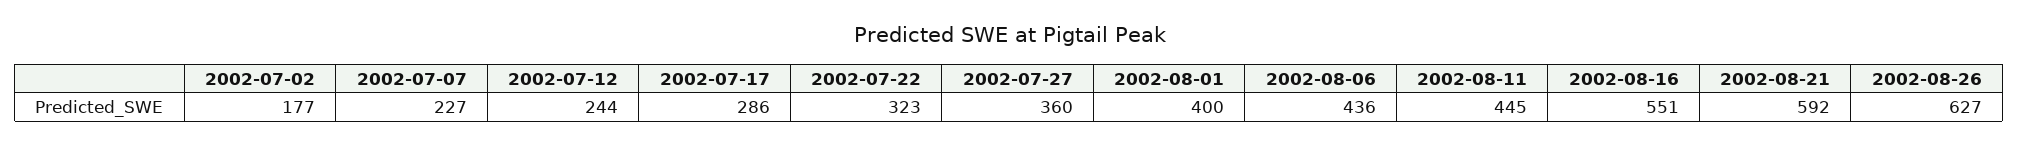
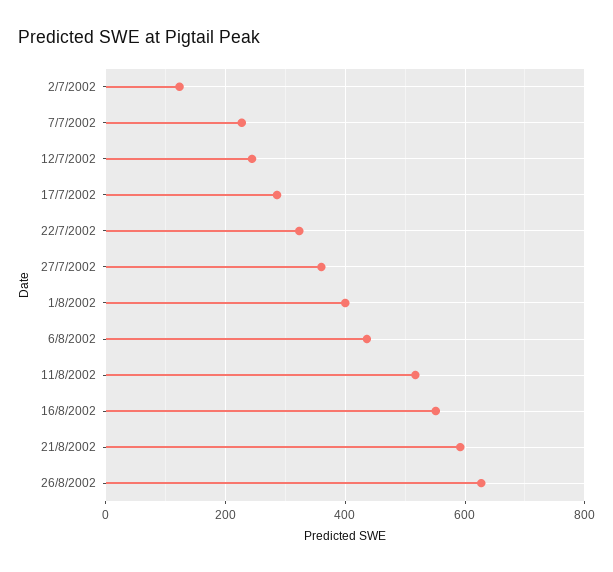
2002-07-02: 177 -> 120
2002-08-11: 445 -> 520

